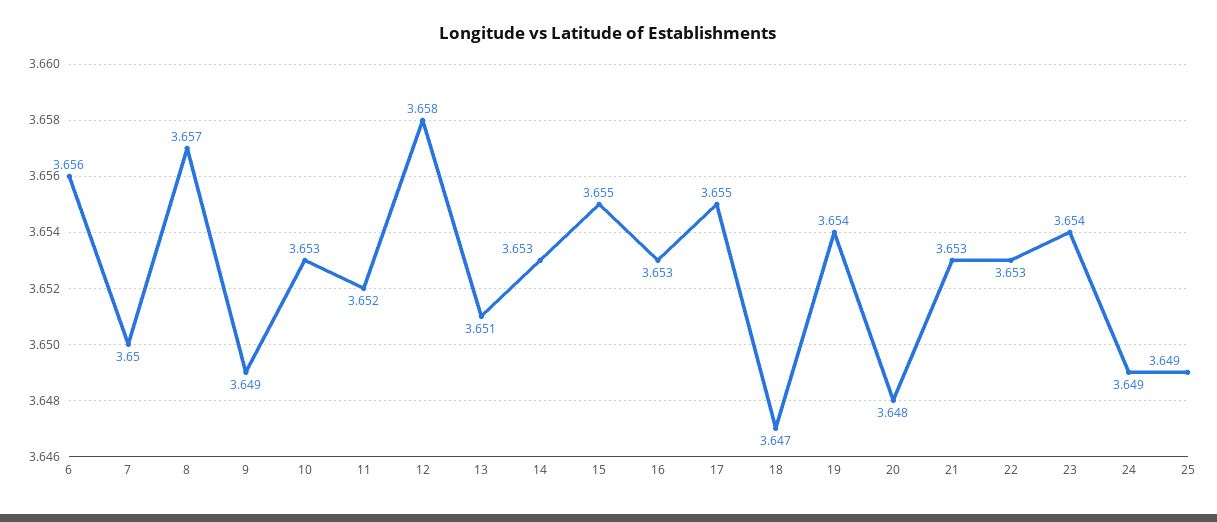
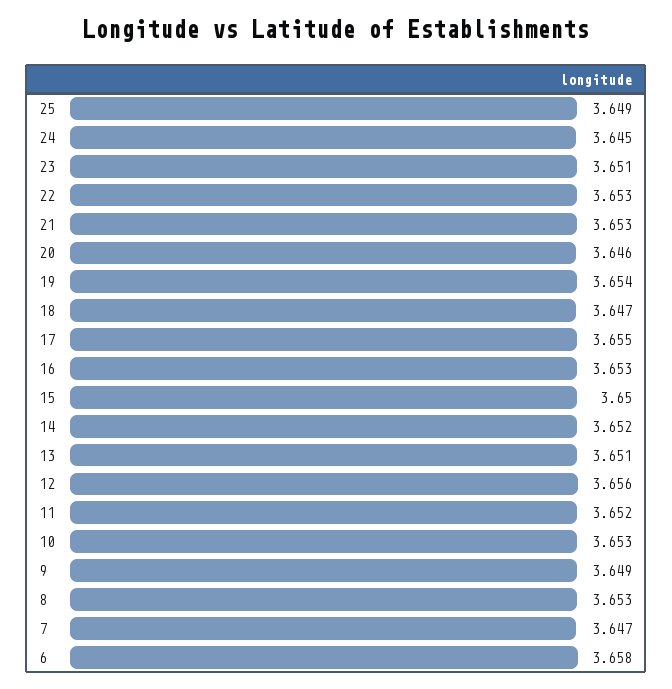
6: 3.656 -> 3.658
7: 3.65 -> 3.647
8: 3.657 -> 3.653
12: 3.658 -> 3.656
14: 3.653 -> 3.652
15: 3.655 -> 3.65
20: 3.648 -> 3.646
23: 3.654 -> 3.651
24: 3.649 -> 3.645

